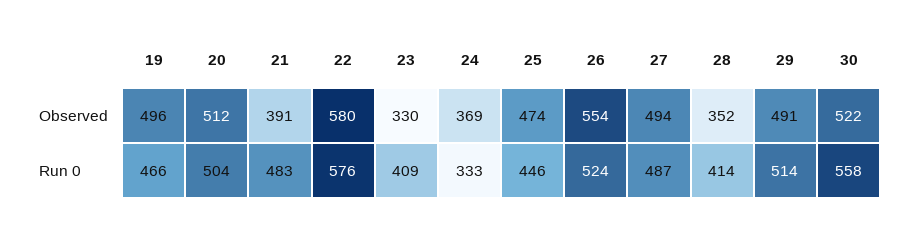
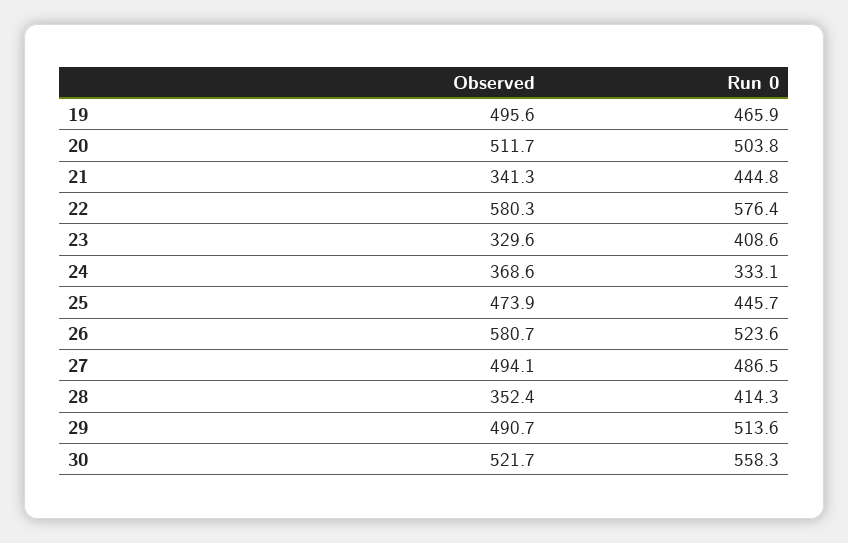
21, Observed: 391 -> 341.3
26, Observed: 554 -> 580.7
21, Run 0: 483 -> 444.8

